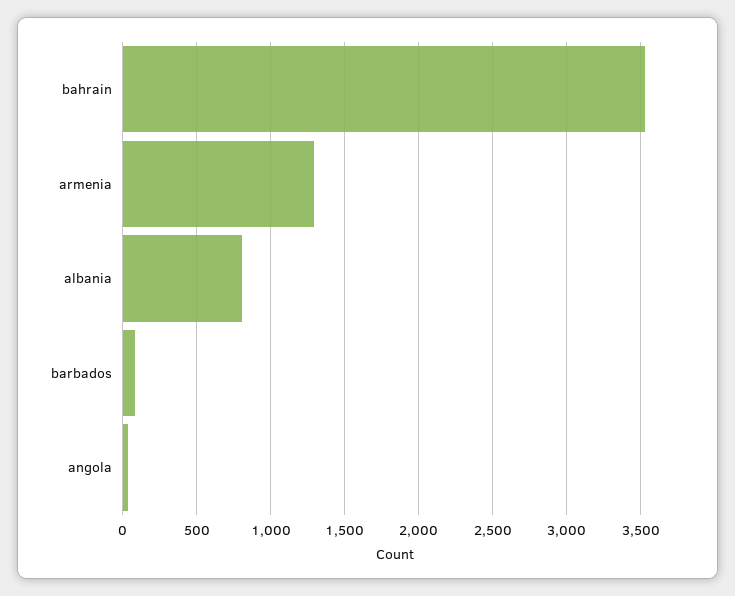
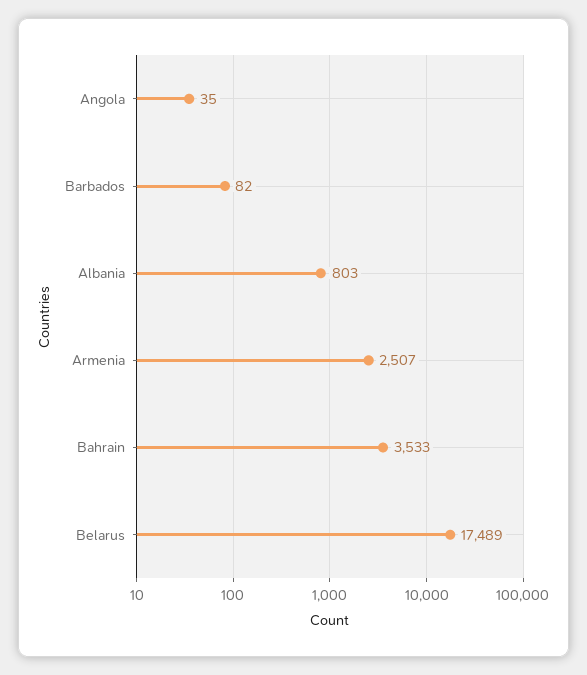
armenia: 1300 -> 2507
Belarus: none -> 17489

